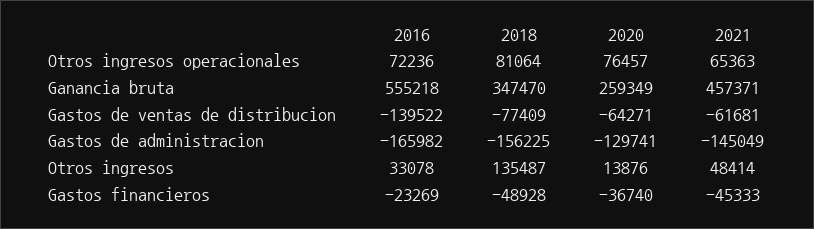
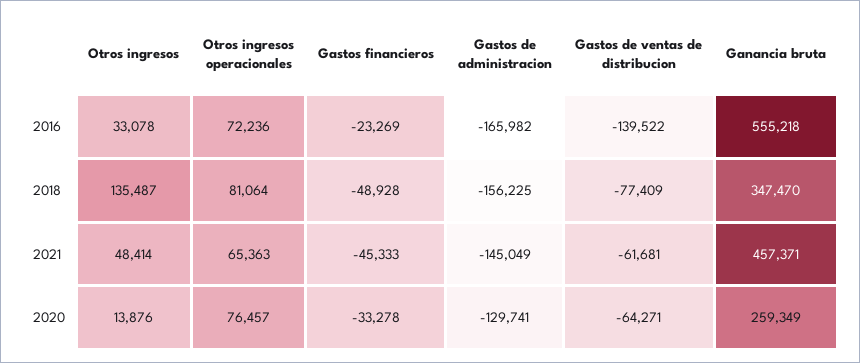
2020, Gastos financieros: -36740 -> -33278

